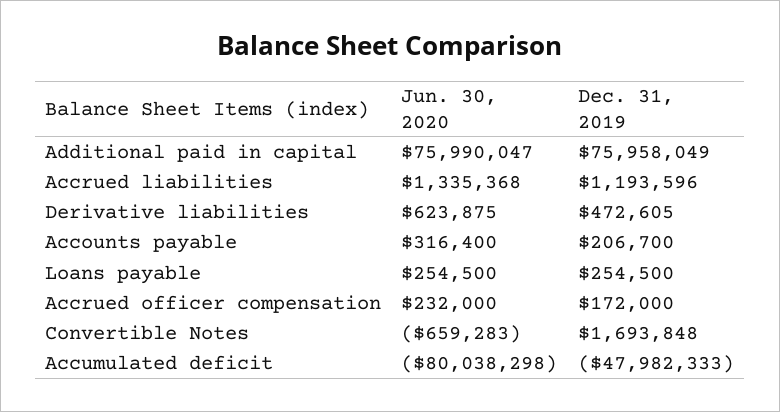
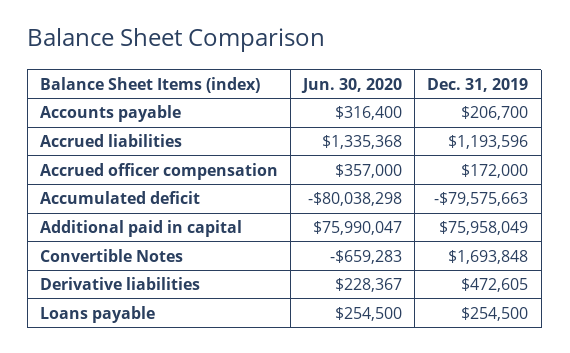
Jun. 30, 2020, Derivative liabilities: 623875 -> 228367
Jun. 30, 2020, Accrued officer compensation: 232000 -> 357000
Dec. 31, 2019, Accumulated deficit: -47982333 -> -79575663

